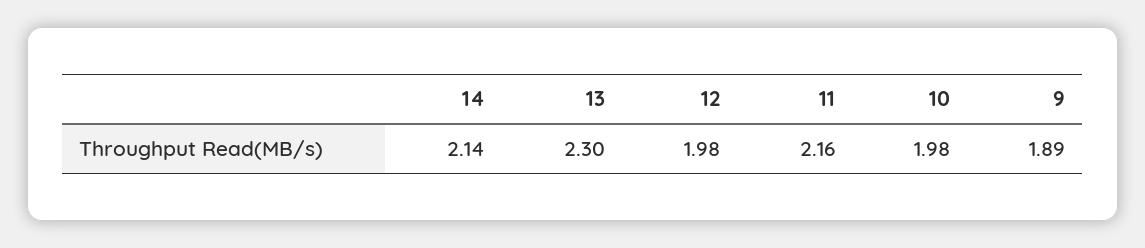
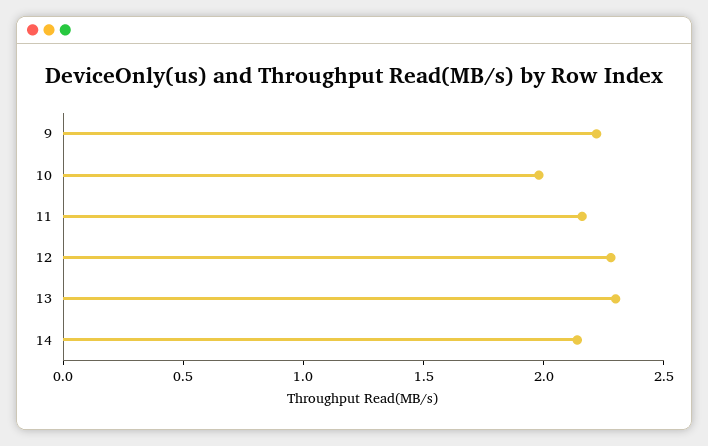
12: 1.98 -> 2.3
9: 1.89 -> 2.2

